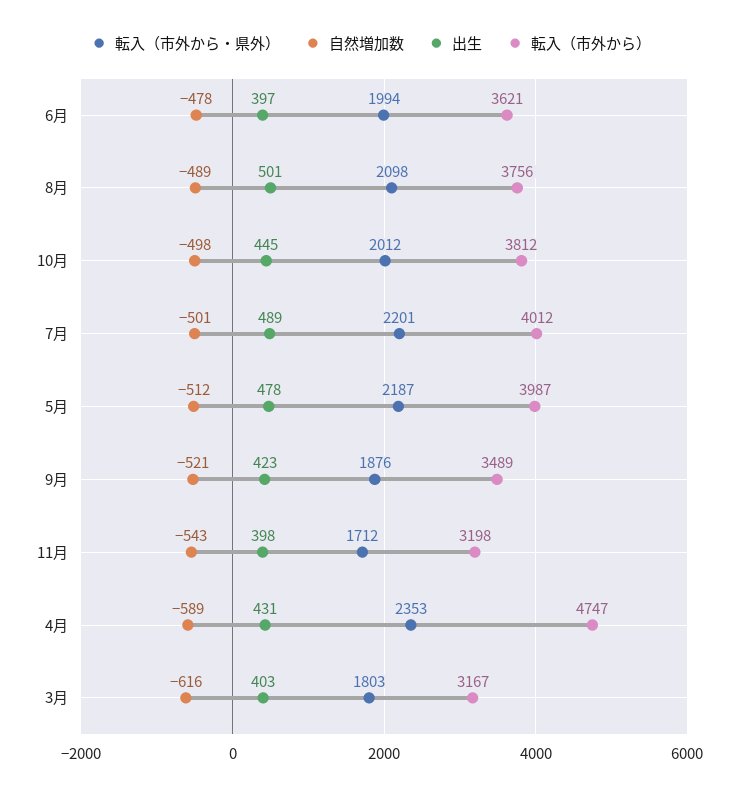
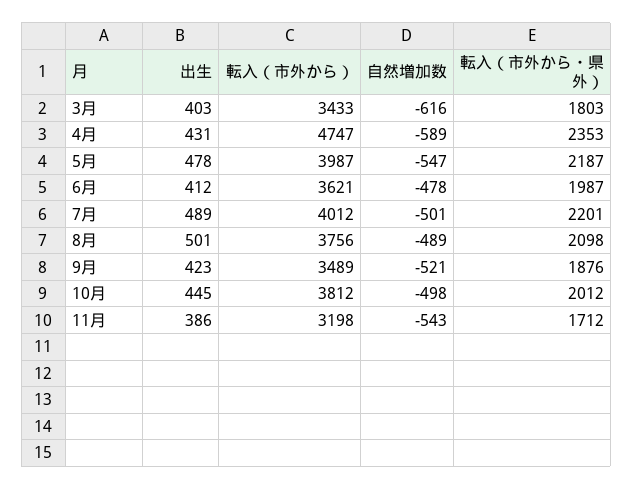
転入（市外から・県外）, 6月: 1994 -> 1987
出生, 6月: 397 -> 412
自然増加数, 5月: -512 -> -547
出生, 11月: 398 -> 386
転入（市外から）, 3月: 3167 -> 3433

